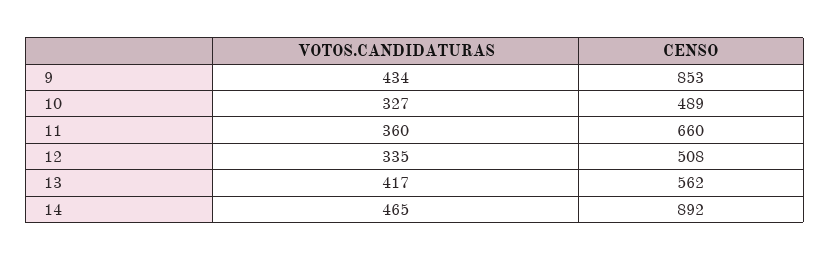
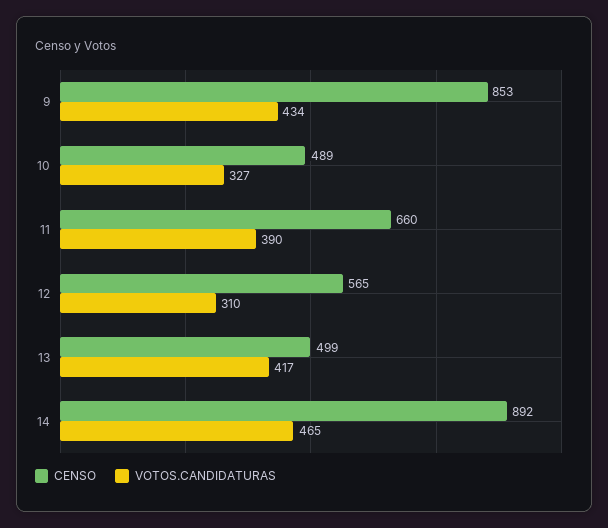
VOTOS.CANDIDATURAS, 11: 360 -> 390
VOTOS.CANDIDATURAS, 12: 335 -> 310
CENSO, 12: 508 -> 565
CENSO, 13: 562 -> 499

